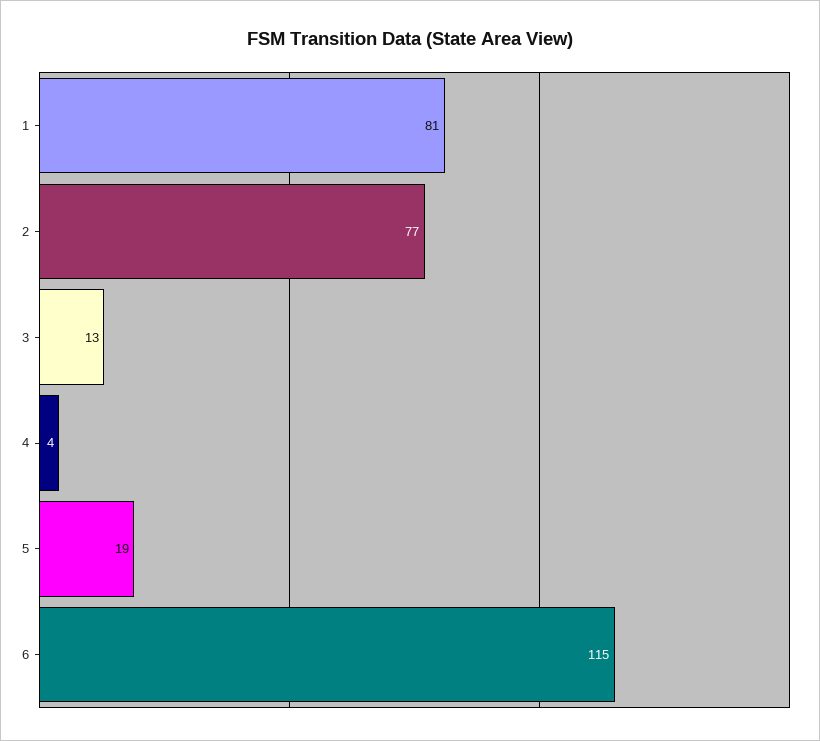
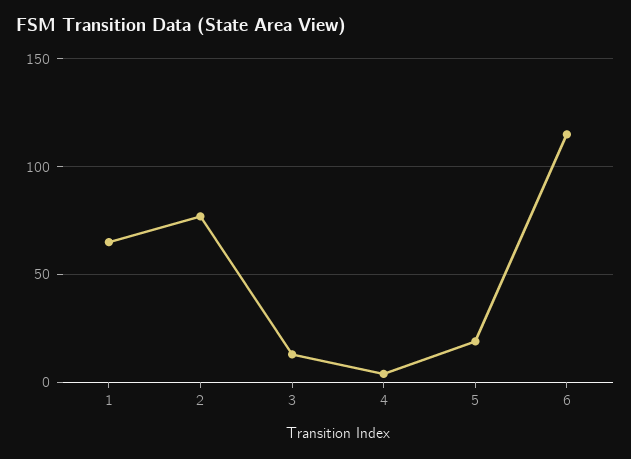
1: 81 -> 65

